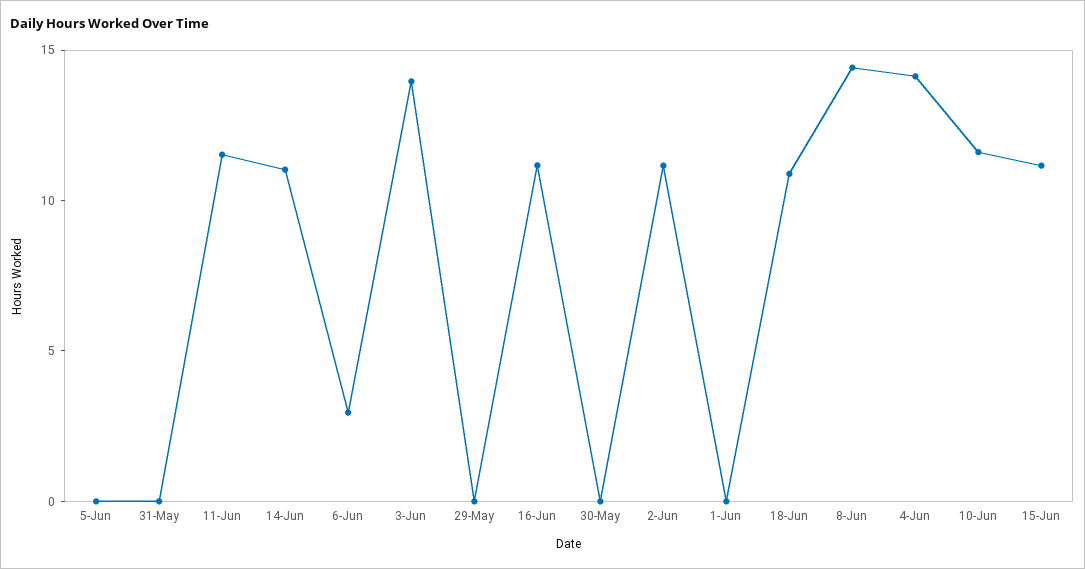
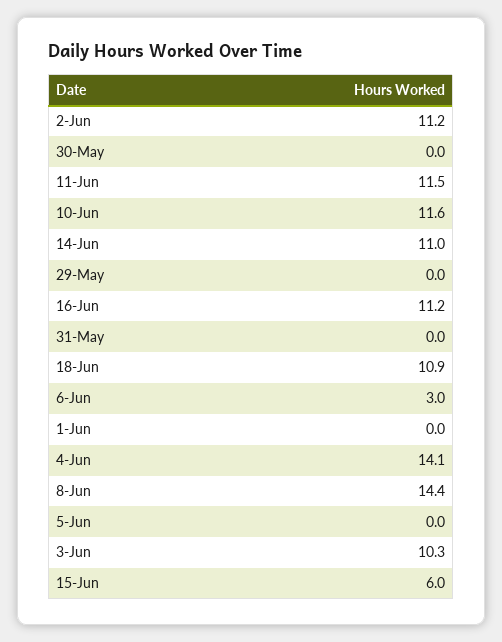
3-Jun: 14 -> 10.3
15-Jun: 11 -> 6

